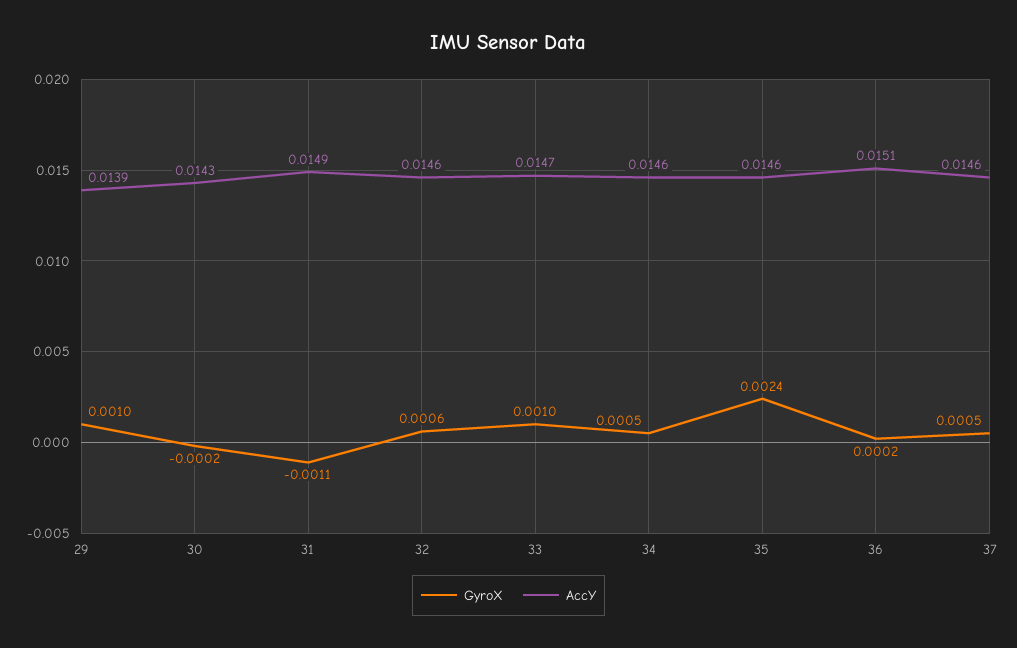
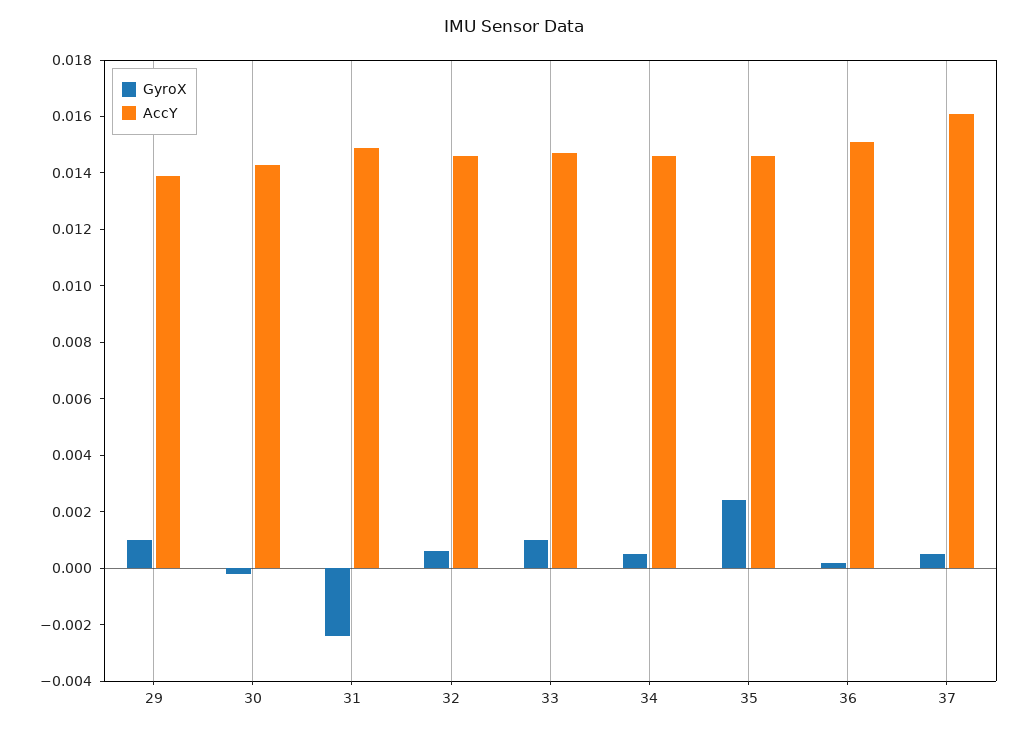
GyroX, 31: -0.0011 -> -0.0025
AccY, 37: 0.0146 -> 0.016

